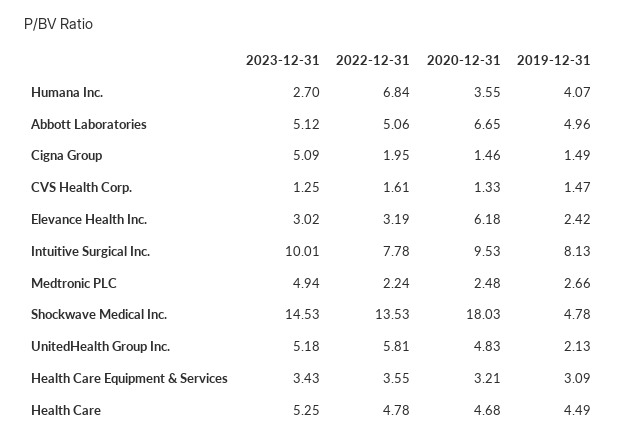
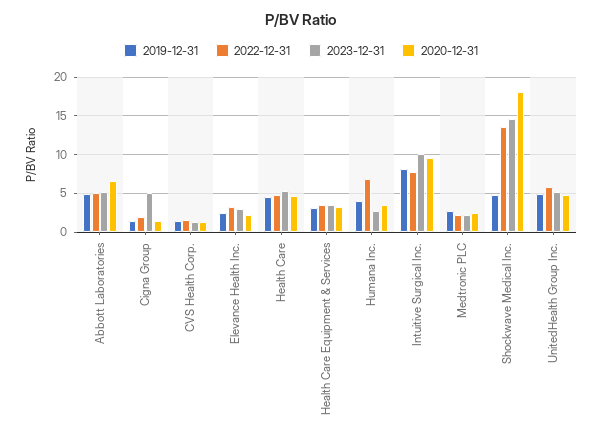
2020-12-31, Elevance Health Inc.: 6.18 -> 2
2023-12-31, Medtronic PLC: 4.94 -> 2
2019-12-31, UnitedHealth Group Inc.: 2.13 -> 5

